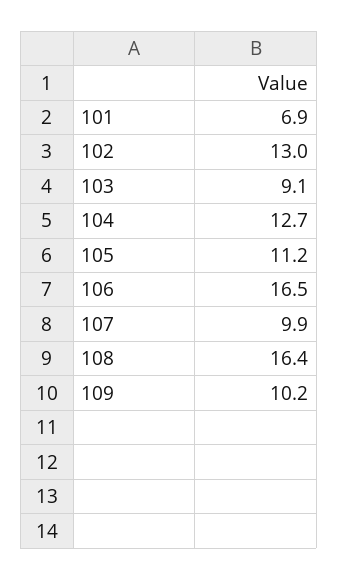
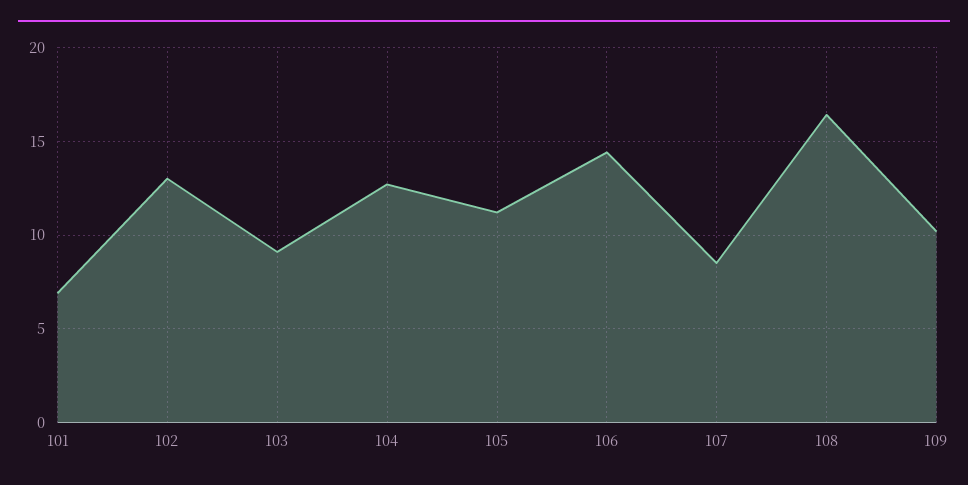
106: 16.5 -> 14.5
107: 9.9 -> 8.5

